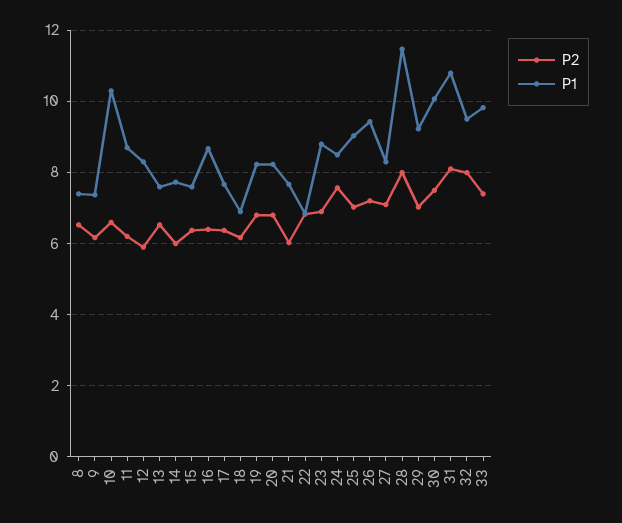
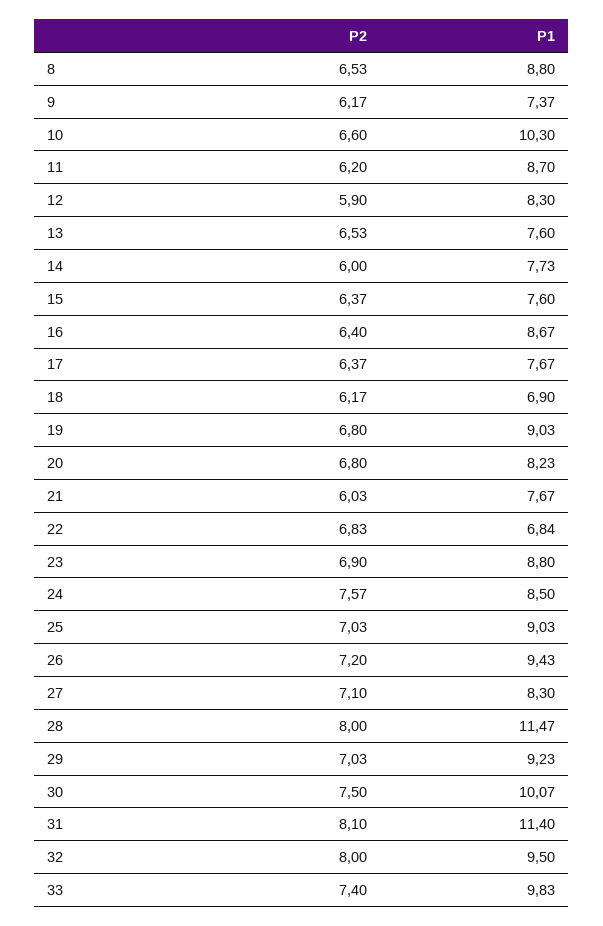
P1, 8: 7.4 -> 8.8
P1, 19: 8.2 -> 9.03
P1, 31: 10.8 -> 11.4

